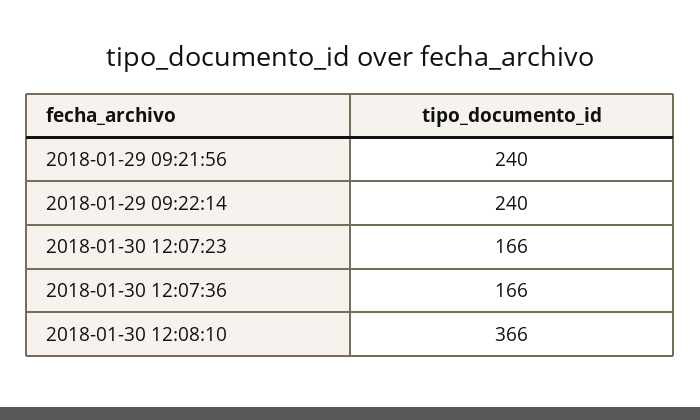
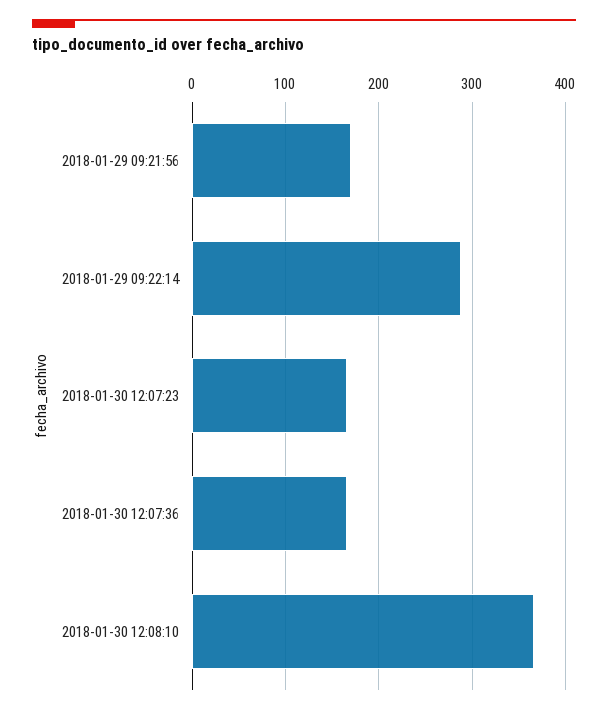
2018-01-29 09:21:56: 240 -> 170
2018-01-29 09:22:14: 240 -> 290

